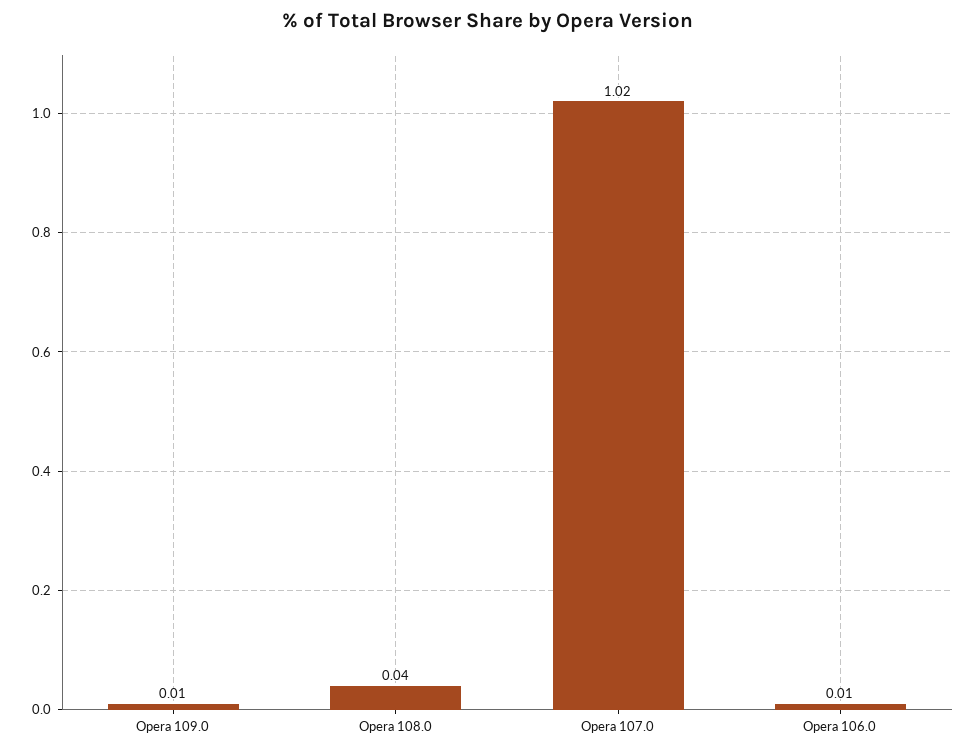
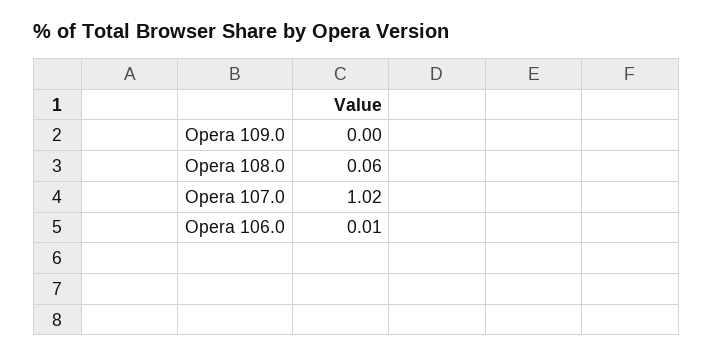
Opera 109.0: 0.01 -> 0
Opera 108.0: 0.04 -> 0.06

